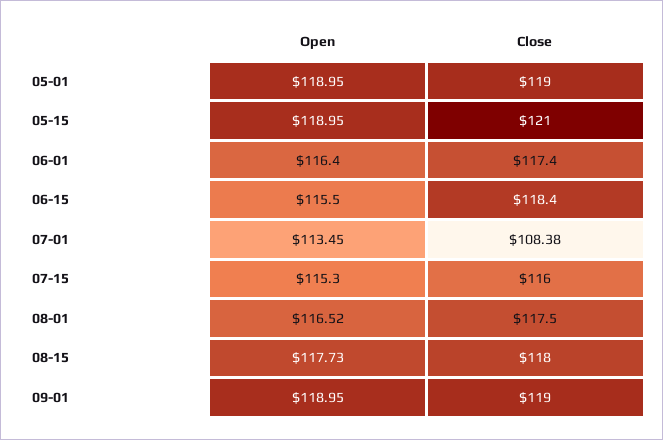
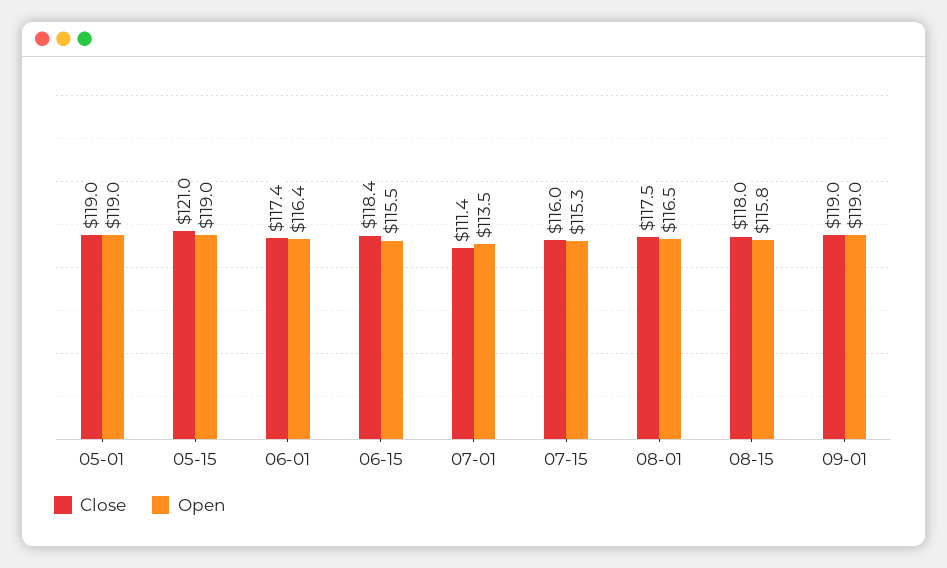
Close, 07-01: 108.38 -> 111.4
Open, 08-15: 117.73 -> 115.8

